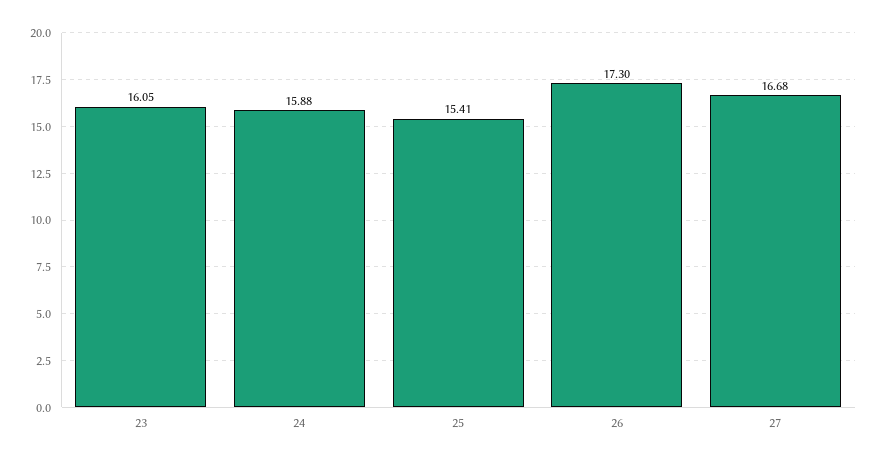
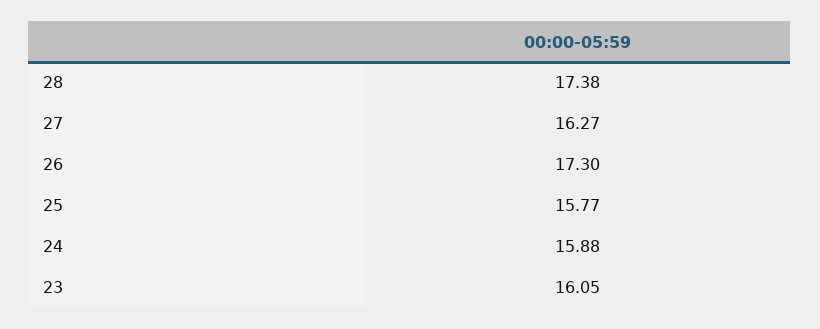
25: 15.41 -> 15.77
27: 16.68 -> 16.27
28: none -> 17.38

